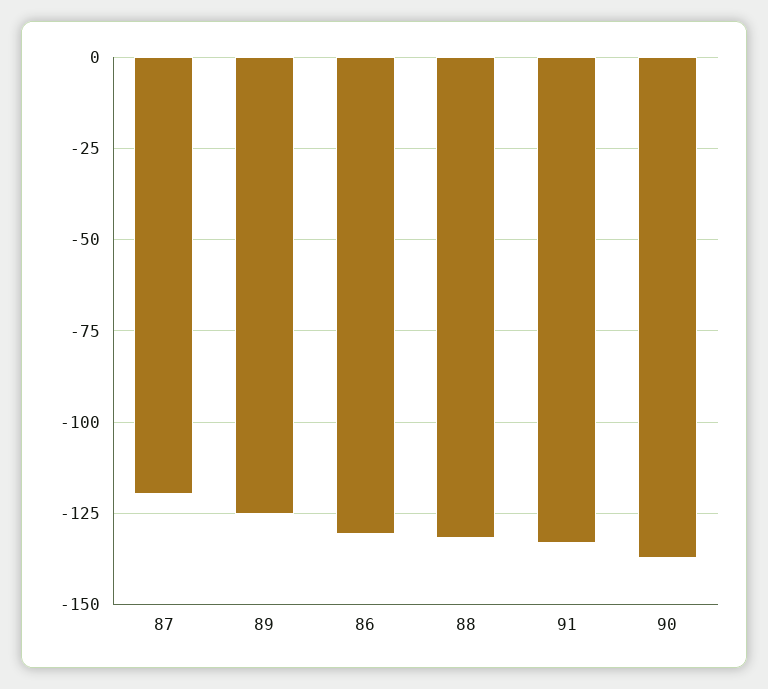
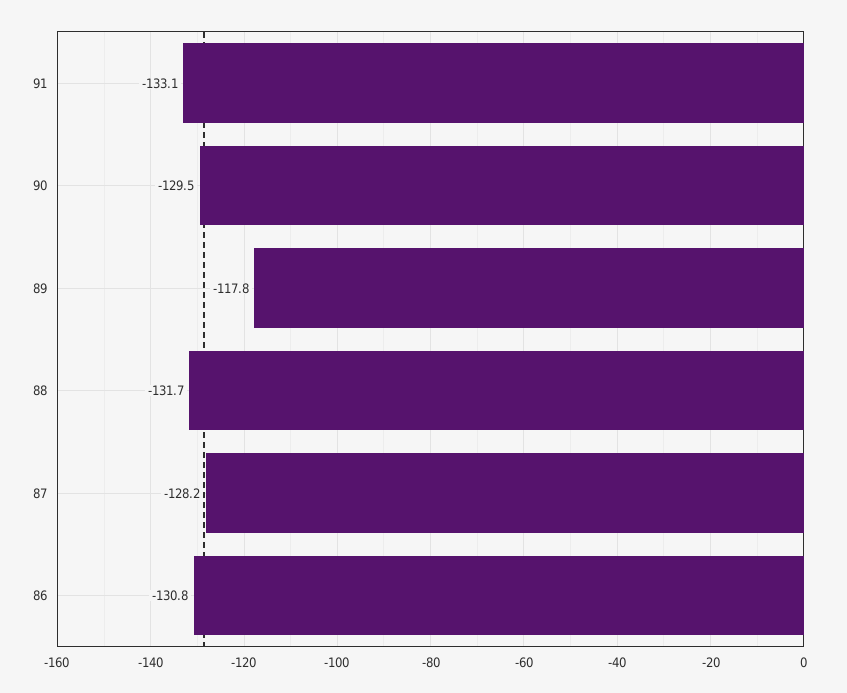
87: -120 -> -128.2
89: -125 -> -117.8
90: -137.5 -> -129.5

